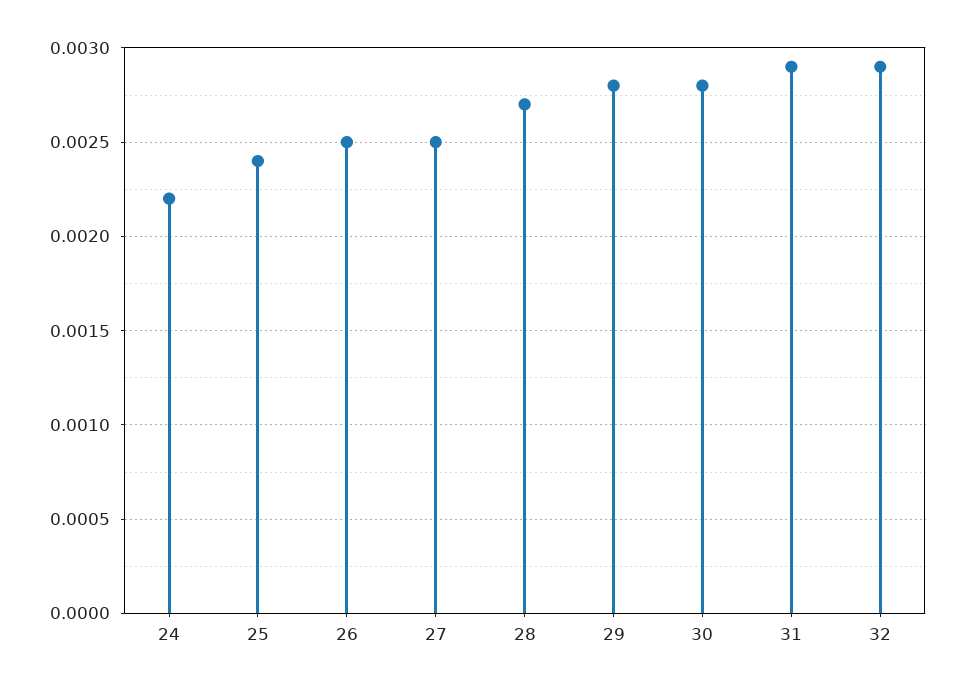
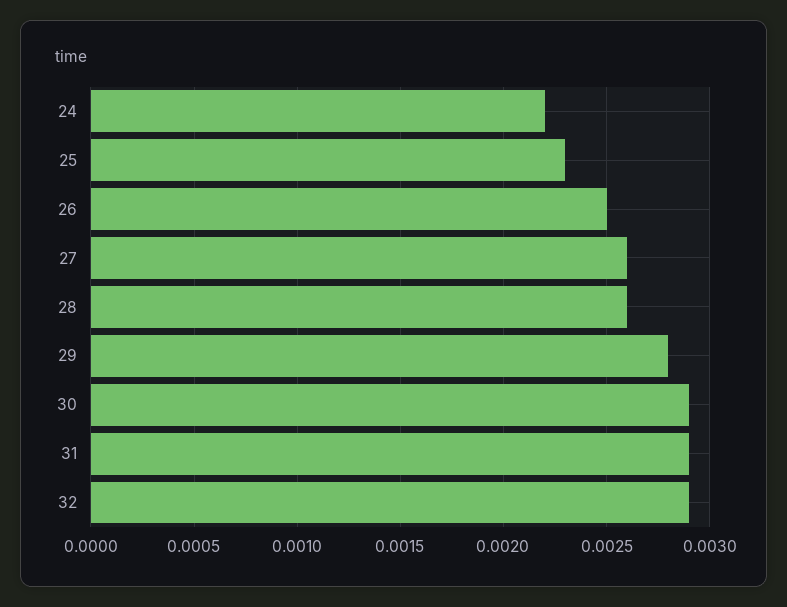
25: 0.0024 -> 0.0023
27: 0.0025 -> 0.0026
28: 0.0027 -> 0.0026
30: 0.0028 -> 0.0029

